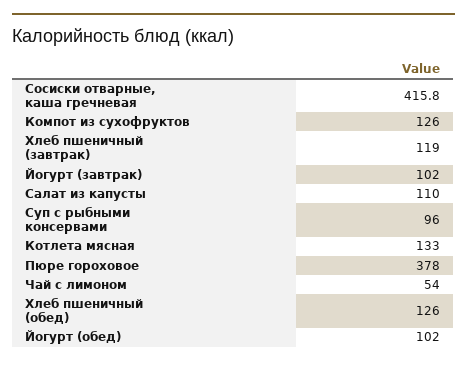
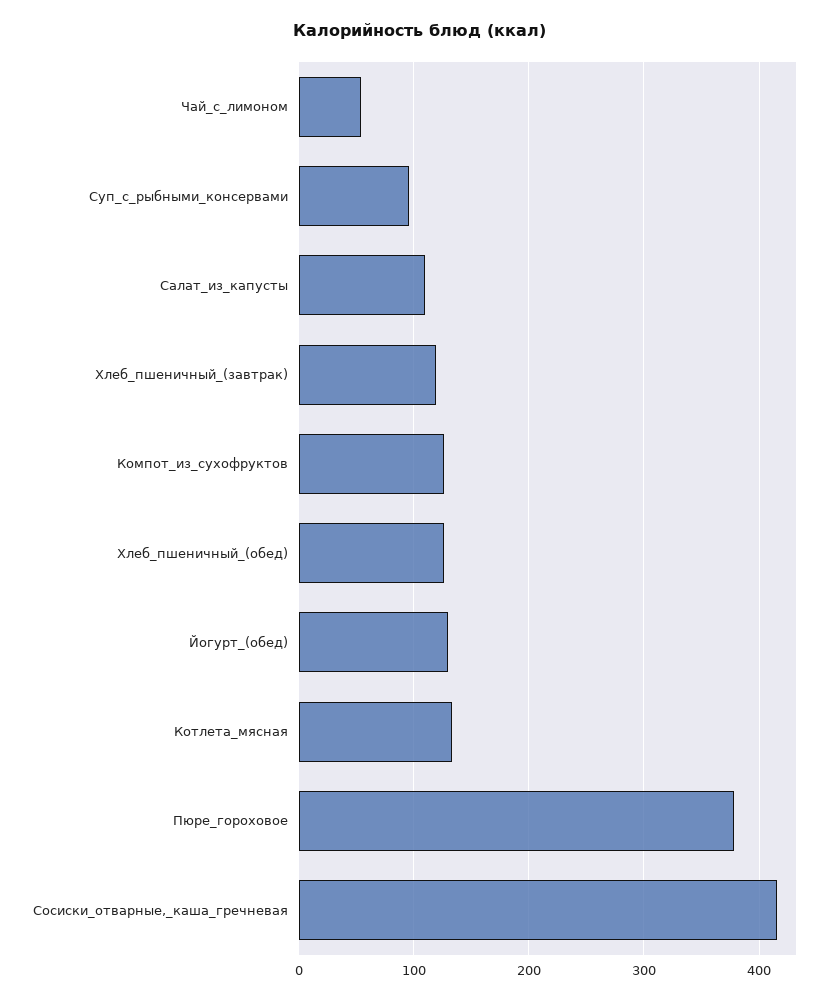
Йогурт (завтрак): 102 -> none
Йогурт (обед): 102 -> 130

